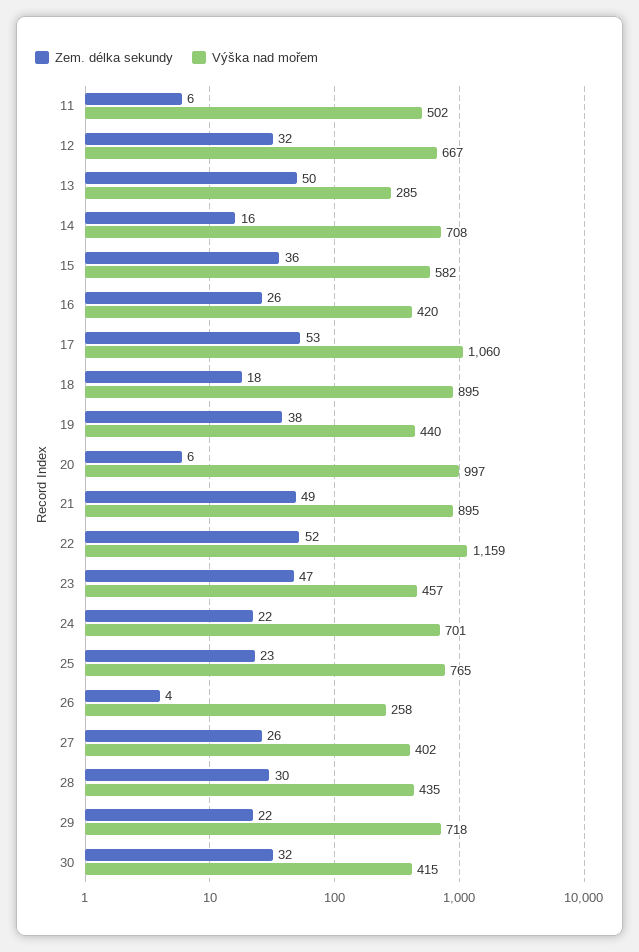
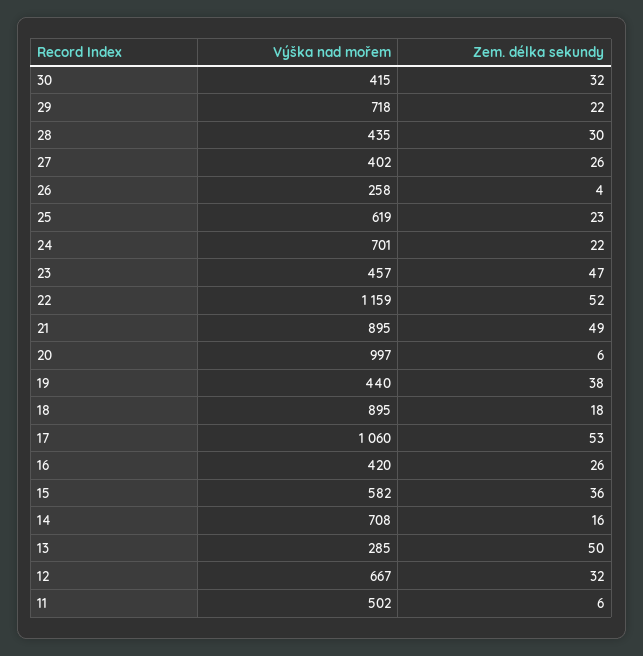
Výška nad mořem, 25: 765 -> 619

